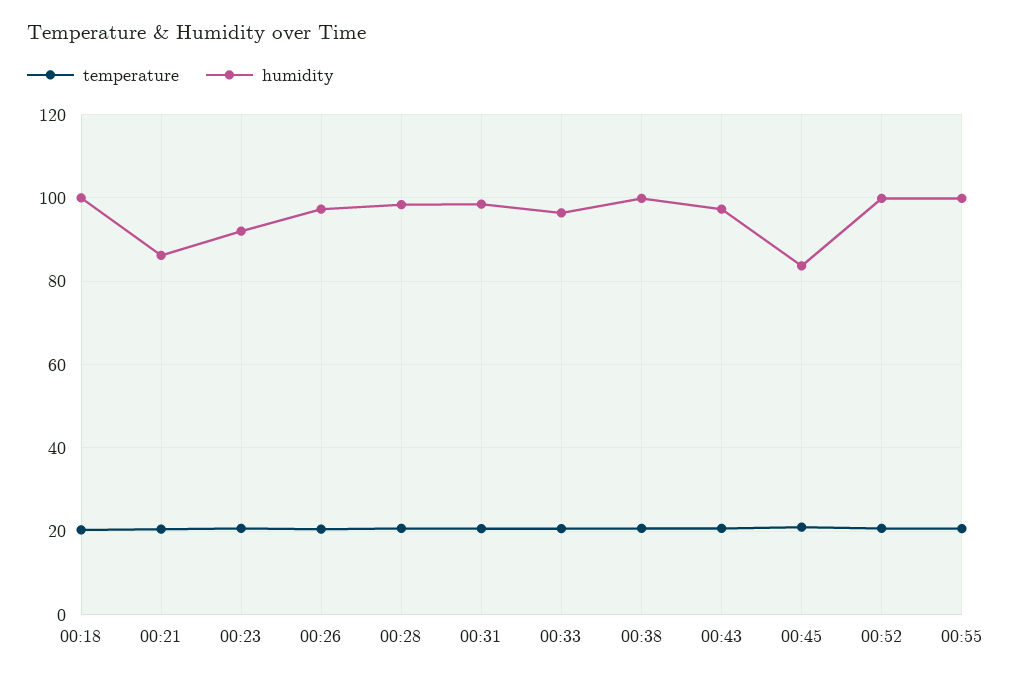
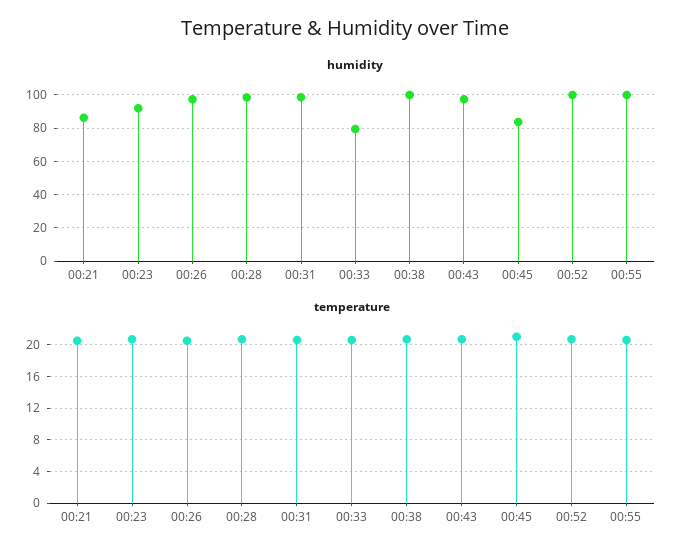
temperature, 00:18: 20 -> none
humidity, 00:18: 100 -> none
humidity, 00:33: 96 -> 80

